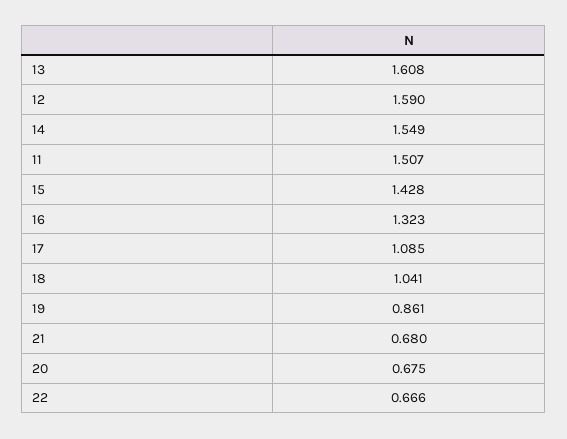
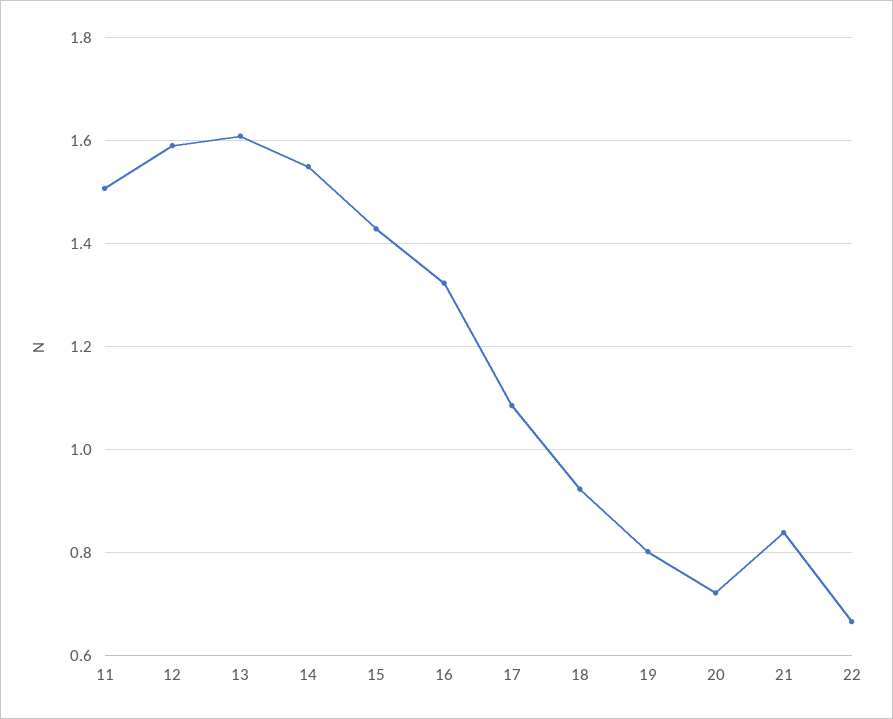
18: 1.041 -> 0.92
19: 0.861 -> 0.8
21: 0.68 -> 0.84
20: 0.675 -> 0.72

